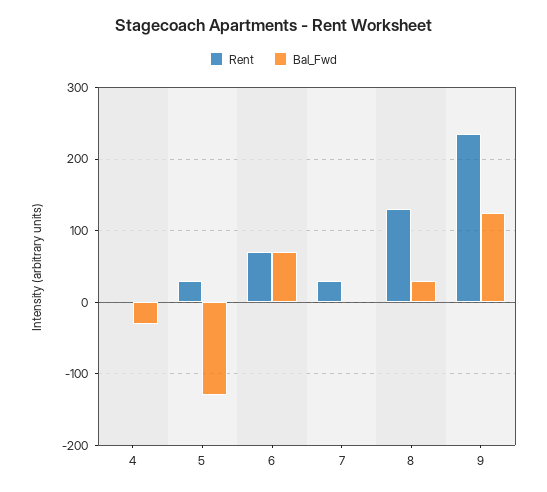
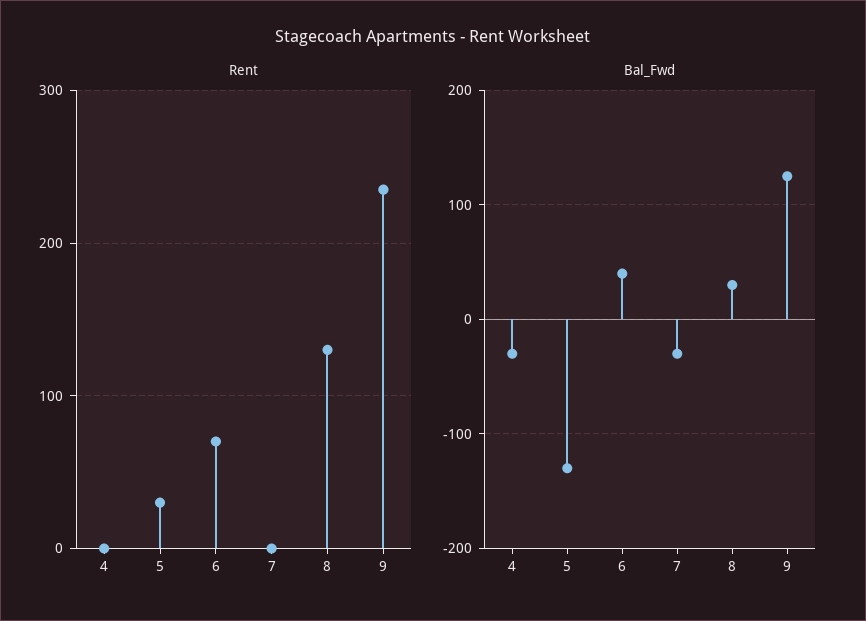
Bal_Fwd, 6: 70 -> 40
Rent, 7: 30 -> 0
Bal_Fwd, 7: 0 -> -30

